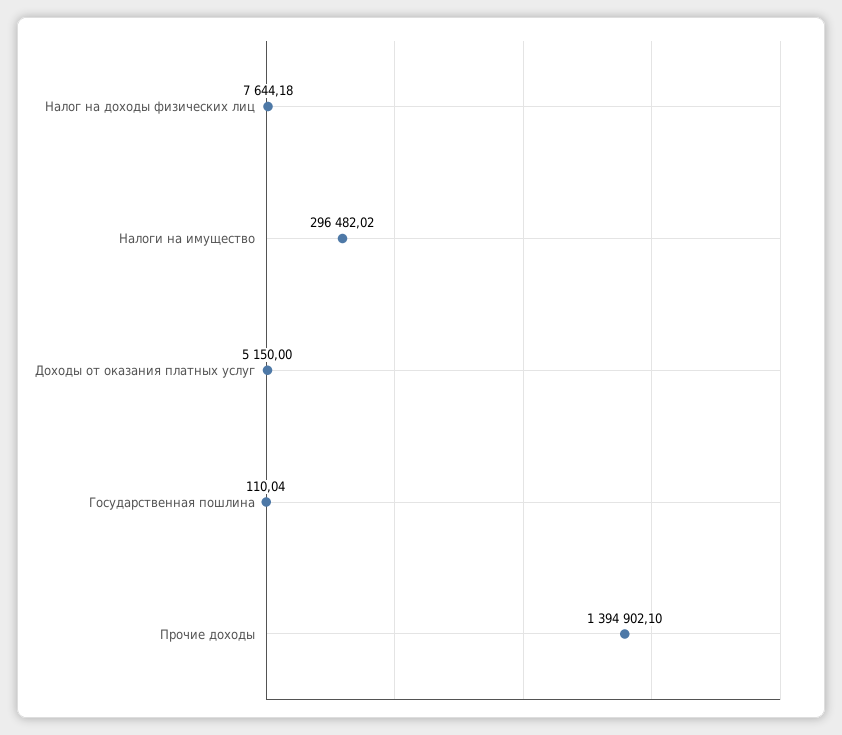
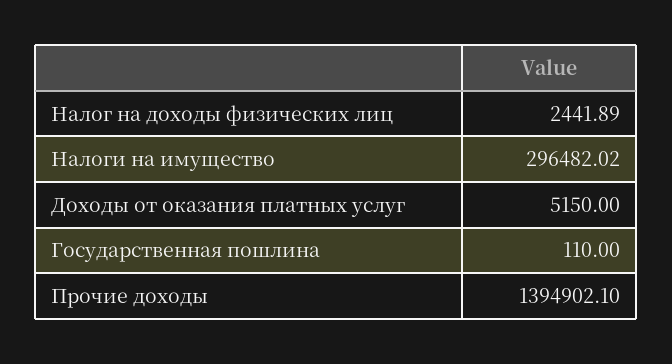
Налог на доходы физических лиц: 7644.18 -> 2441.89
Государственная пошлина: 110.04 -> 110

